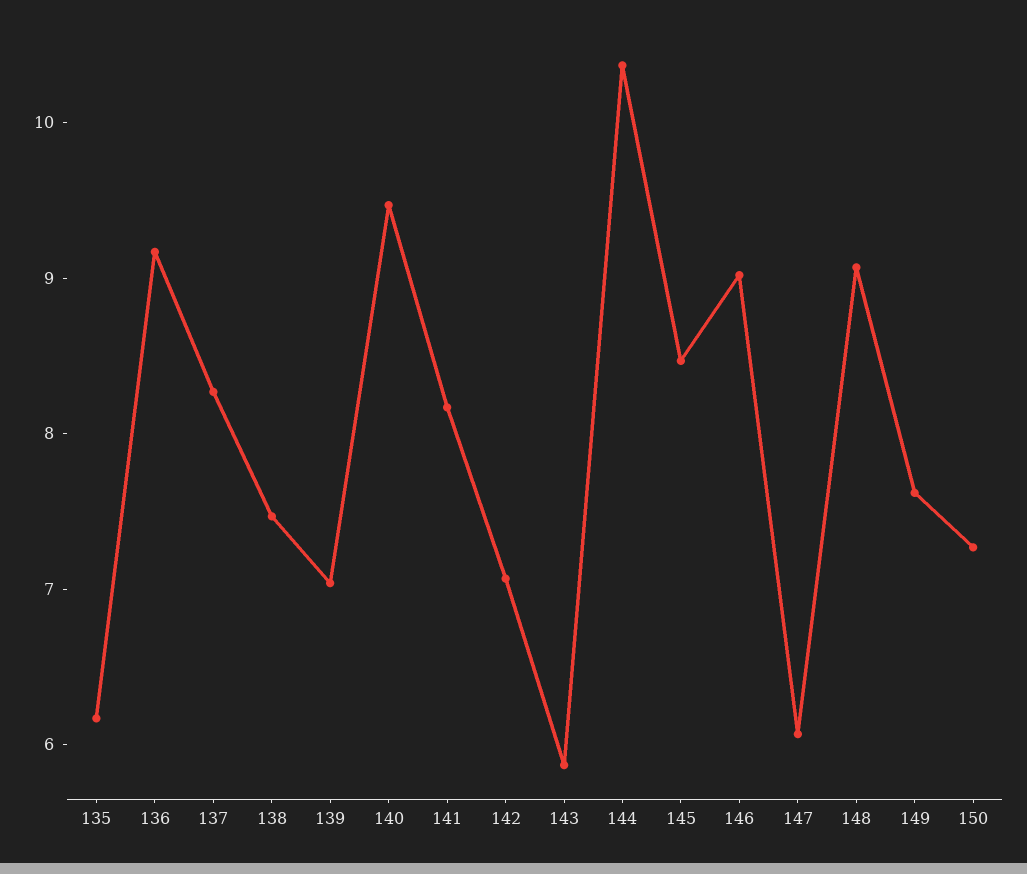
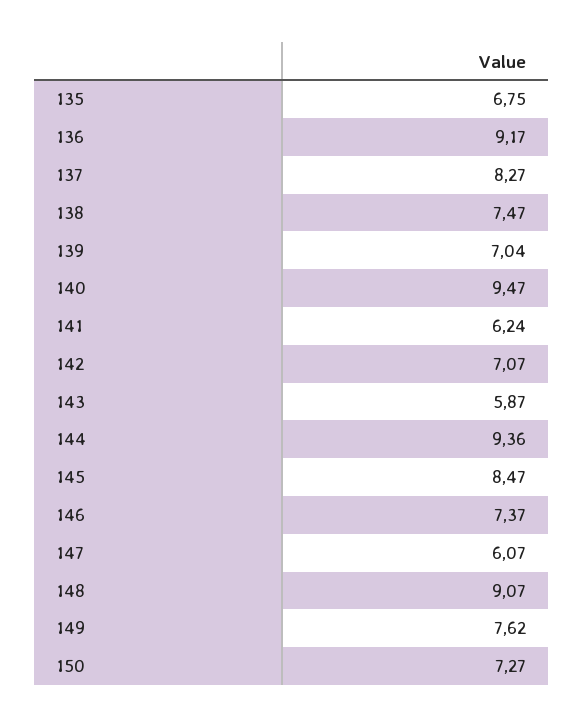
135: 6.2 -> 6.75
141: 8.2 -> 6.24
144: 10.4 -> 9.36
146: 9 -> 7.37

